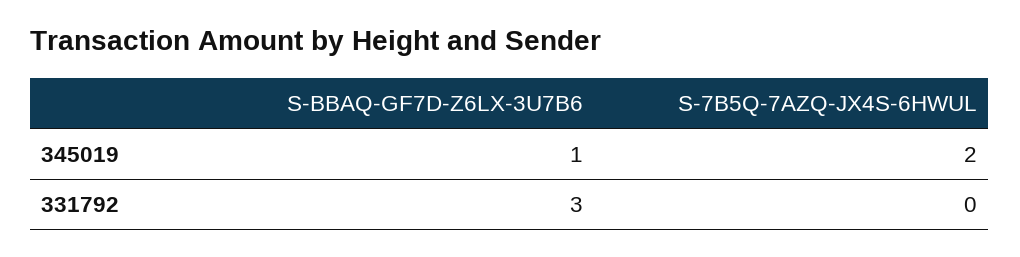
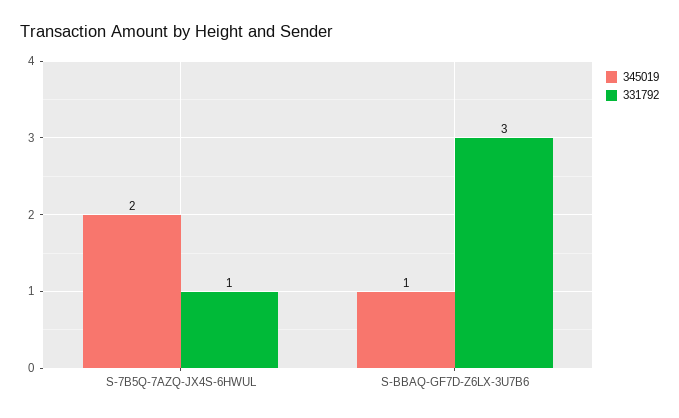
331792, S-7B5Q-7AZQ-JX4S-6HWUL: 0 -> 1

